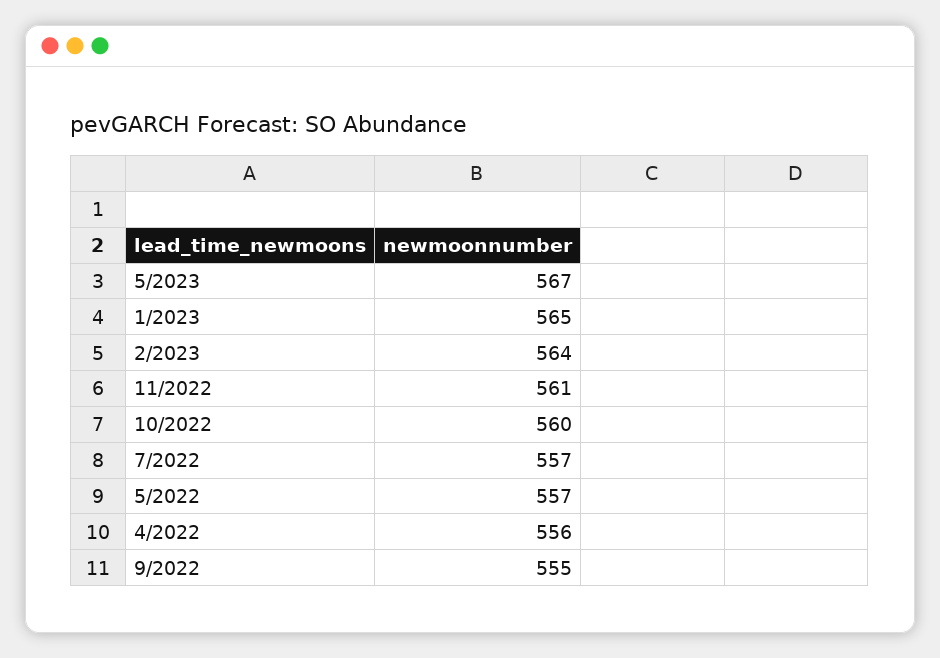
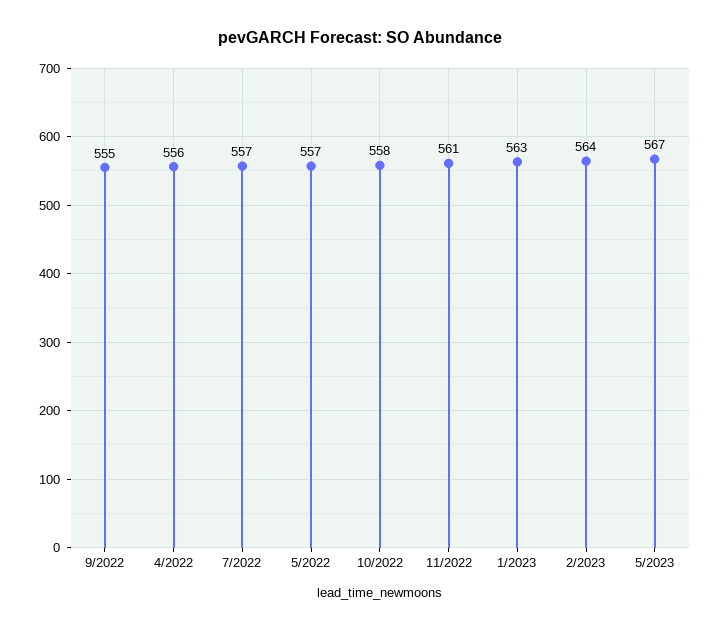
1/2023: 565 -> 563
10/2022: 560 -> 558

